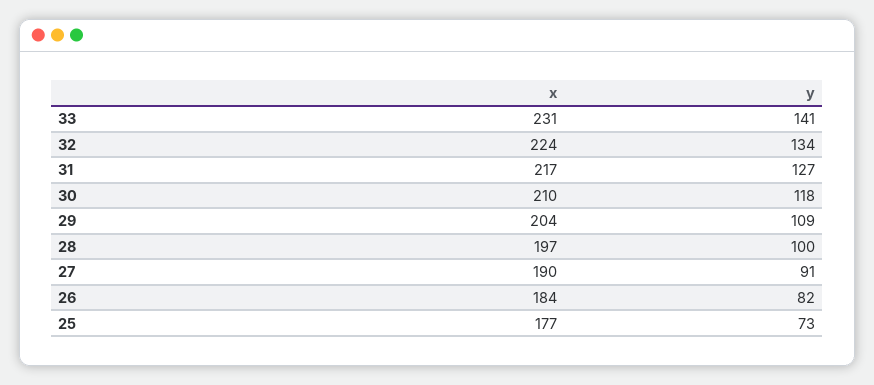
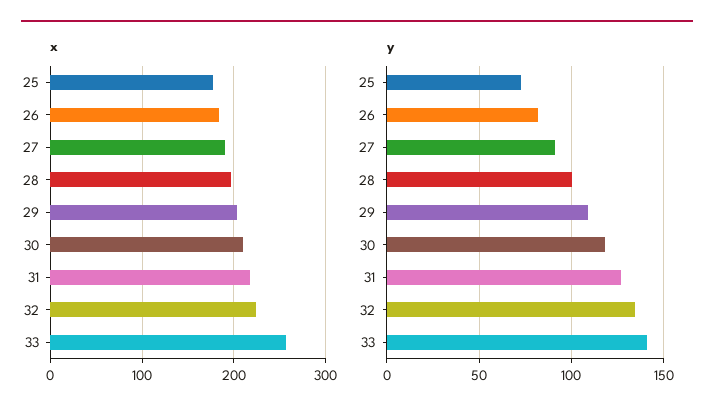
x, 33: 231 -> 260

